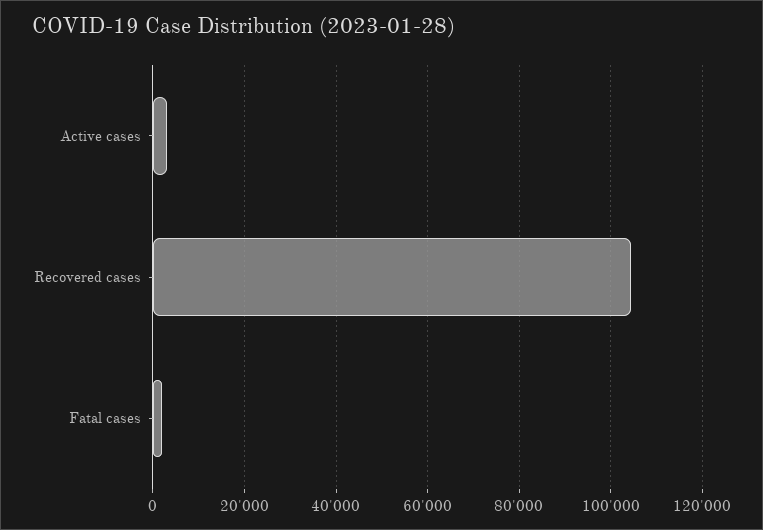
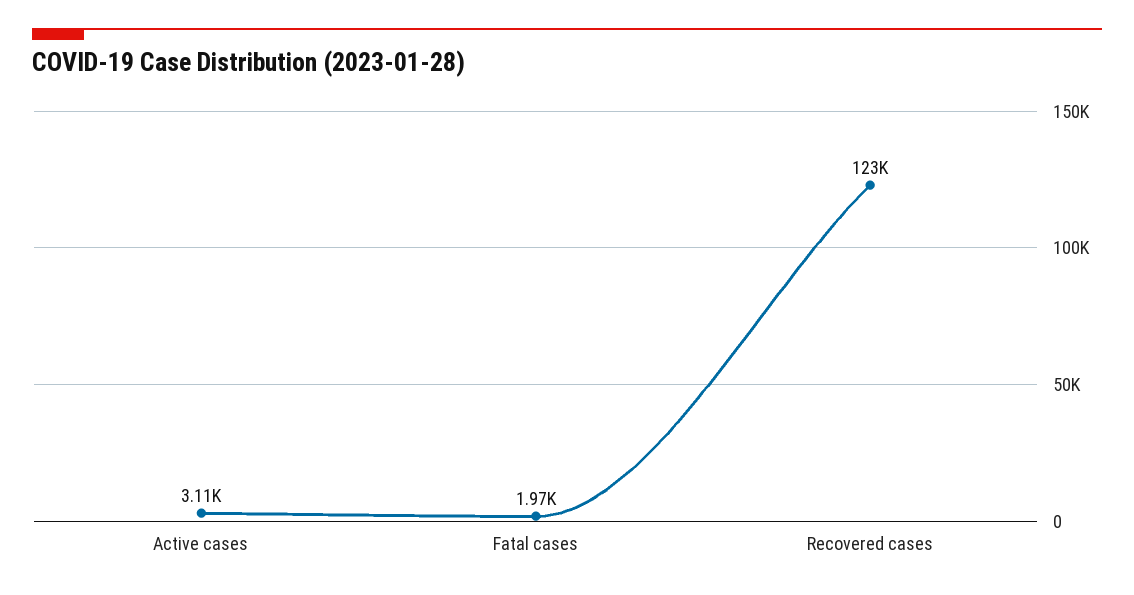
Recovered cases: 104000 -> 123000

